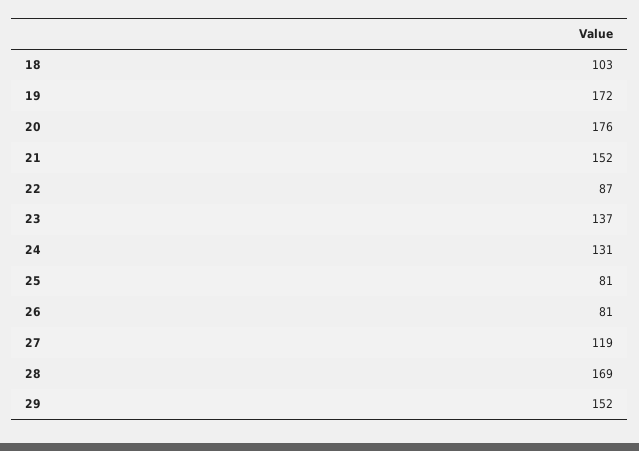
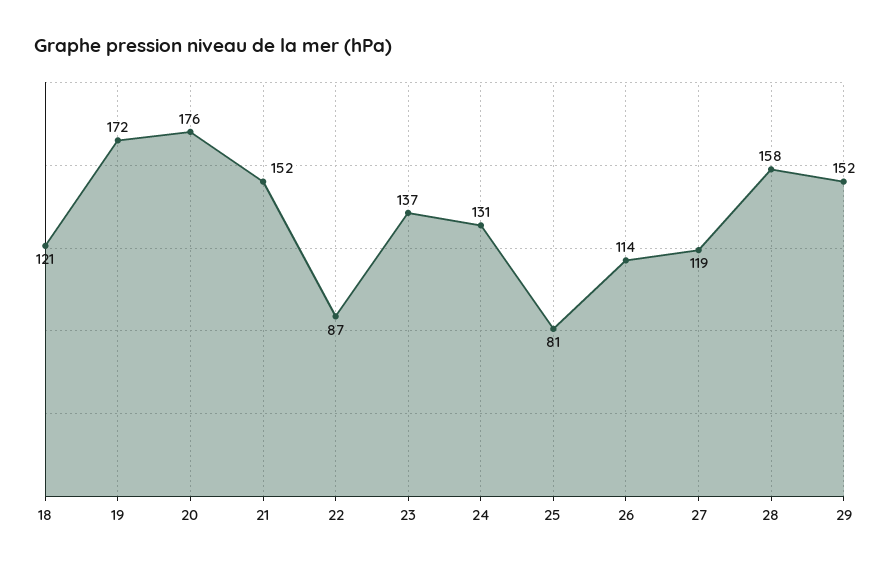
18: 103 -> 121
26: 81 -> 114
28: 169 -> 158

